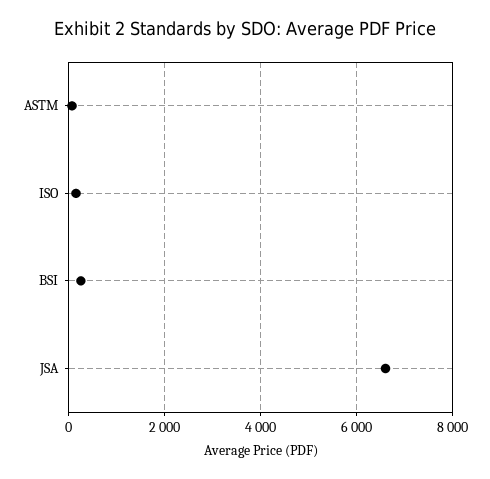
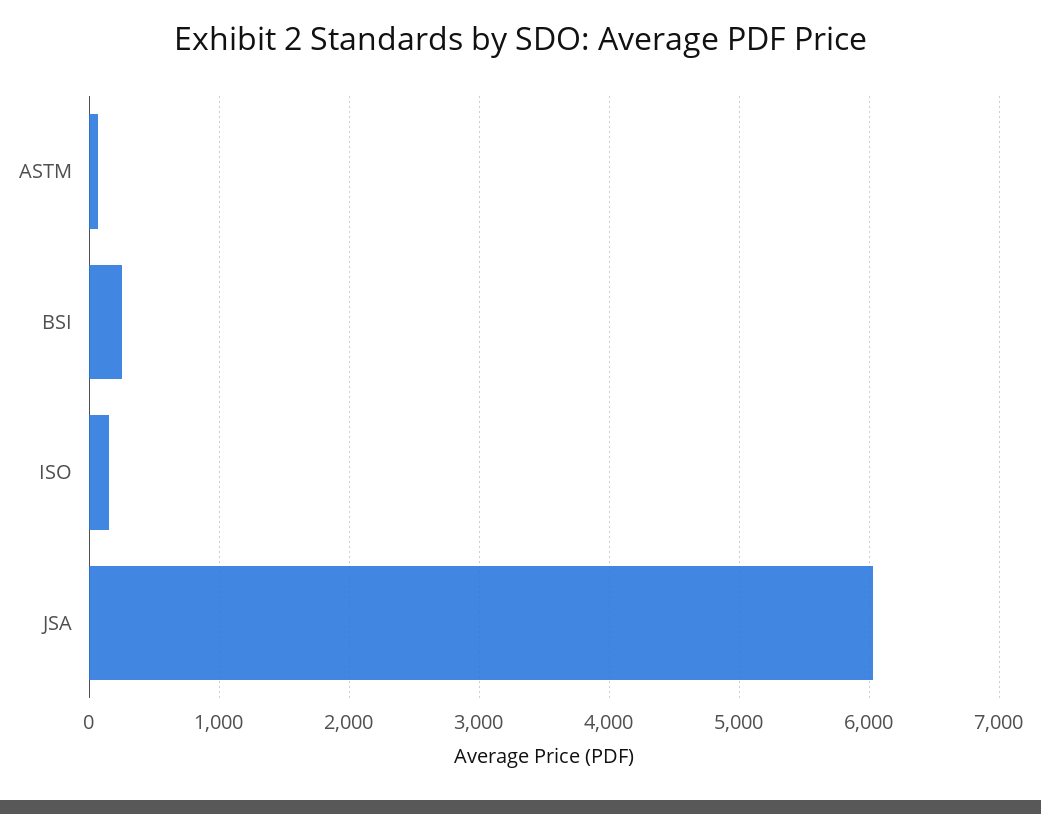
JSA: 6600 -> 6000

